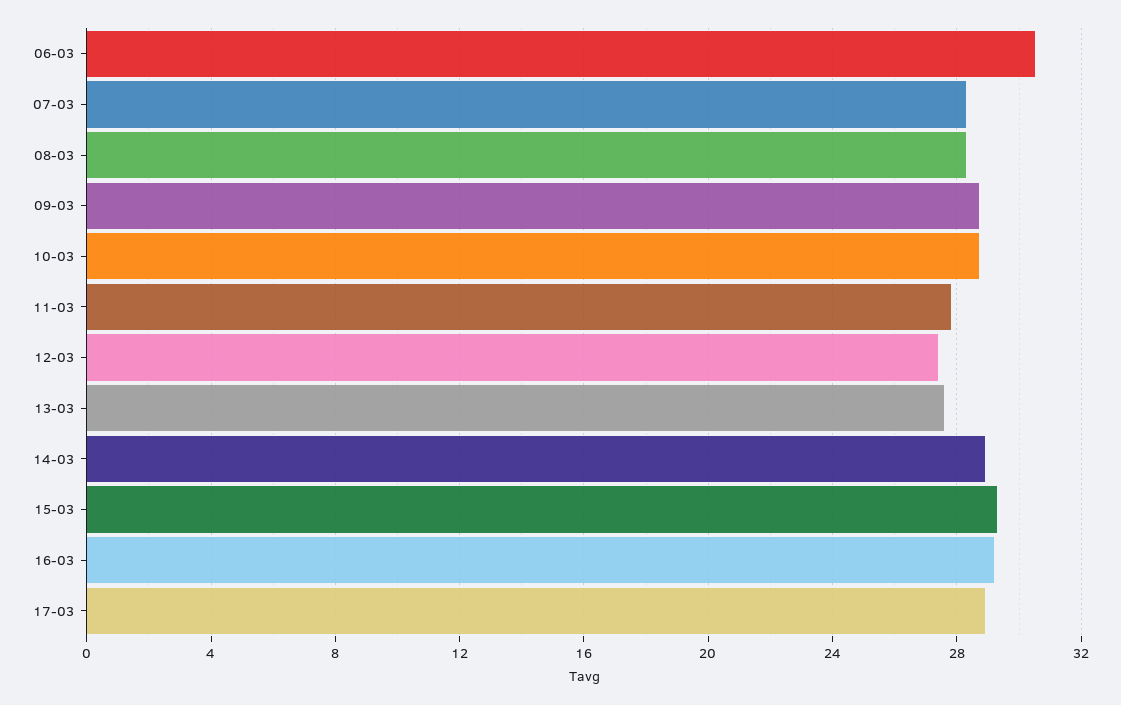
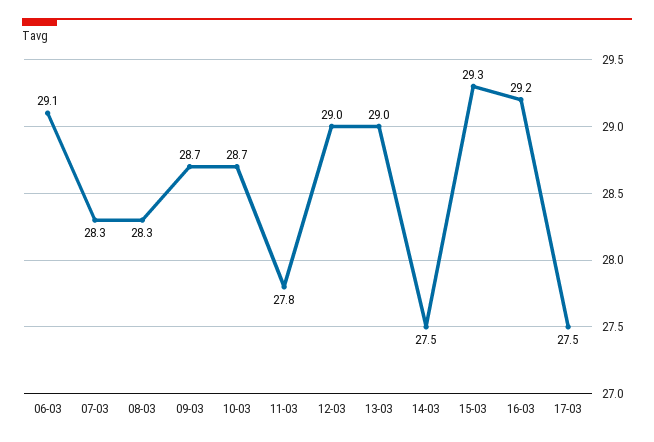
06-03: 30.5 -> 29.1
12-03: 27.5 -> 29
13-03: 27.5 -> 29
14-03: 29 -> 27.5
17-03: 29 -> 27.5

